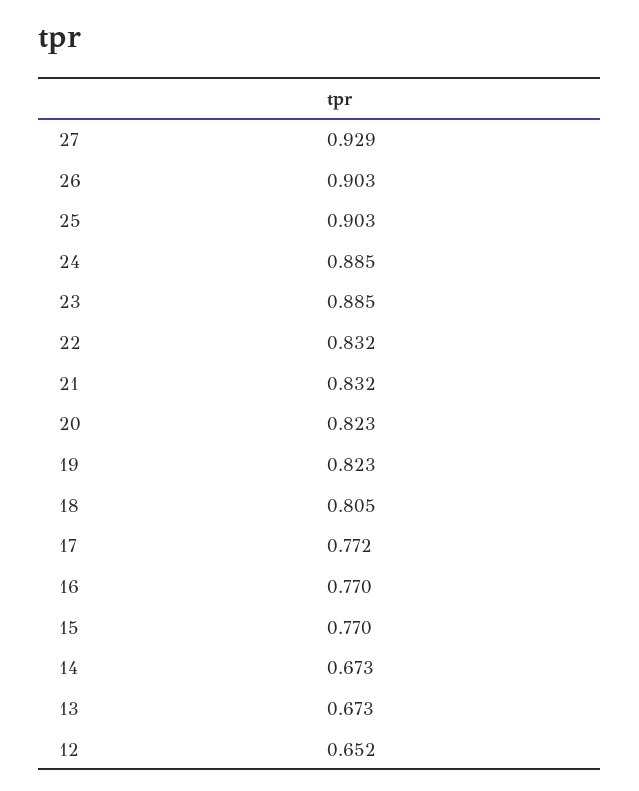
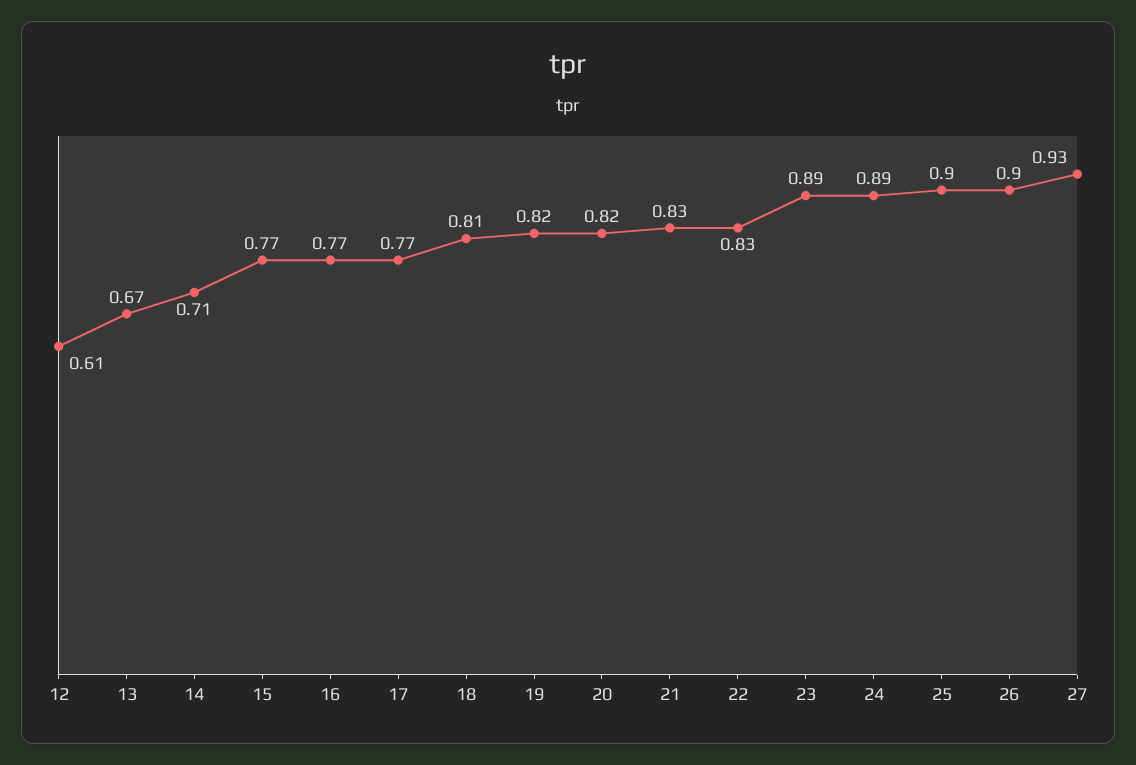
14: 0.673 -> 0.71
12: 0.652 -> 0.61

